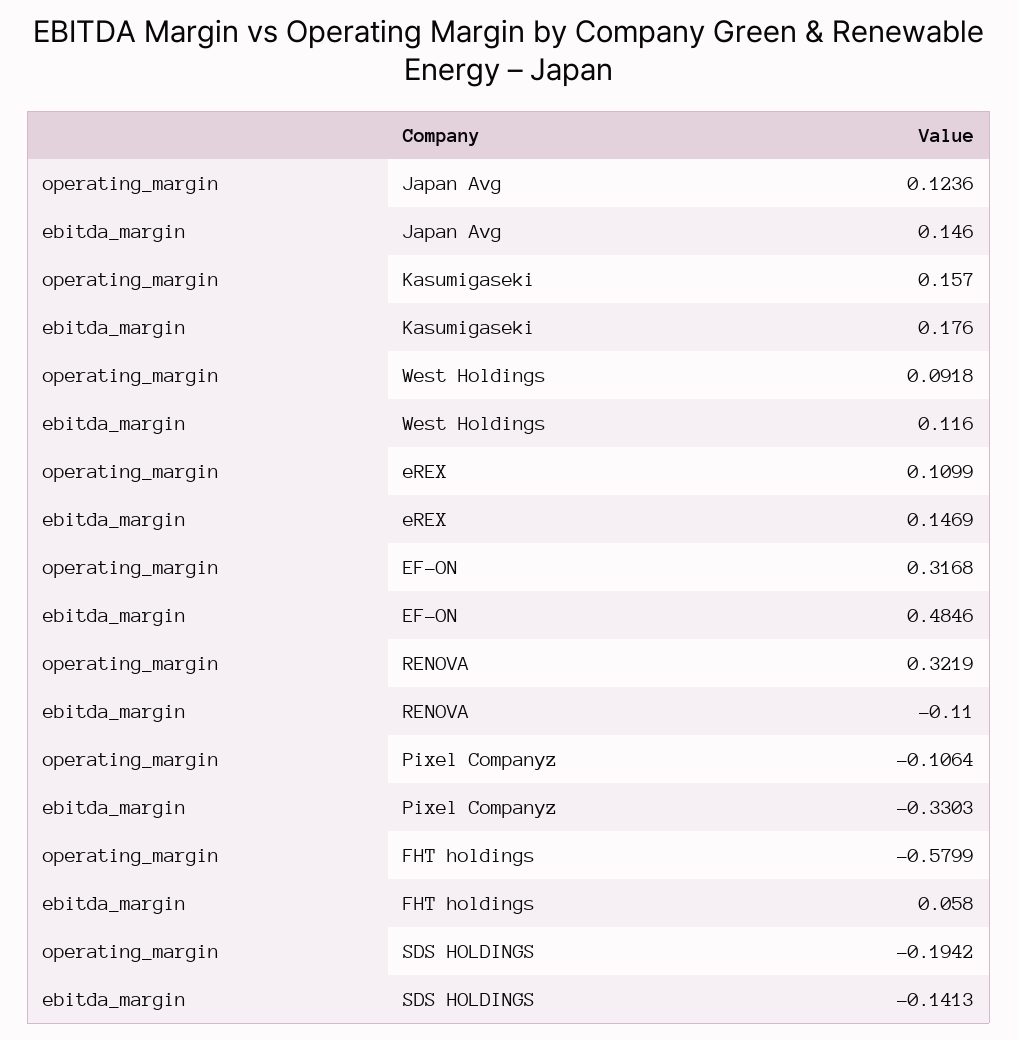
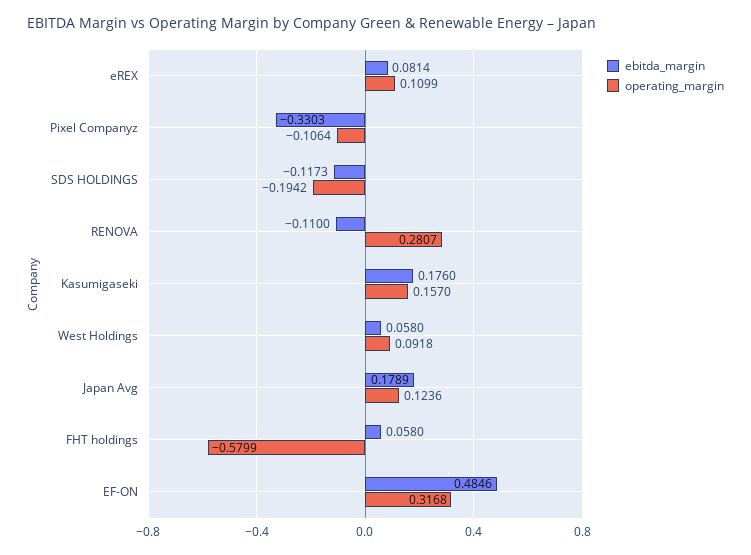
ebitda_margin, Japan Avg: 0.146 -> 0.1789
ebitda_margin, West Holdings: 0.116 -> 0.058
ebitda_margin, eREX: 0.1469 -> 0.0814
operating_margin, RENOVA: 0.3219 -> 0.2807
ebitda_margin, SDS HOLDINGS: -0.1413 -> -0.1173

